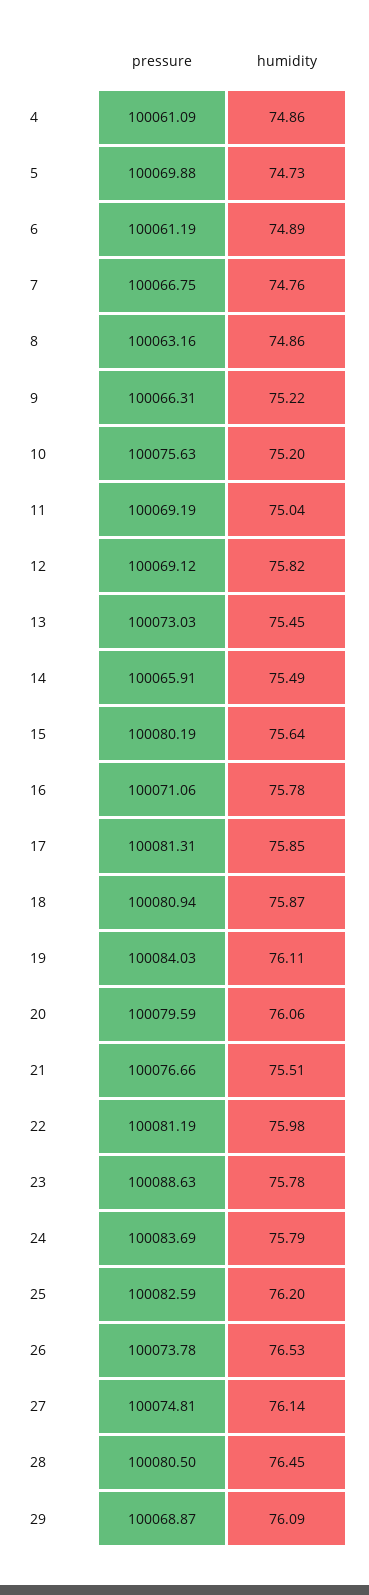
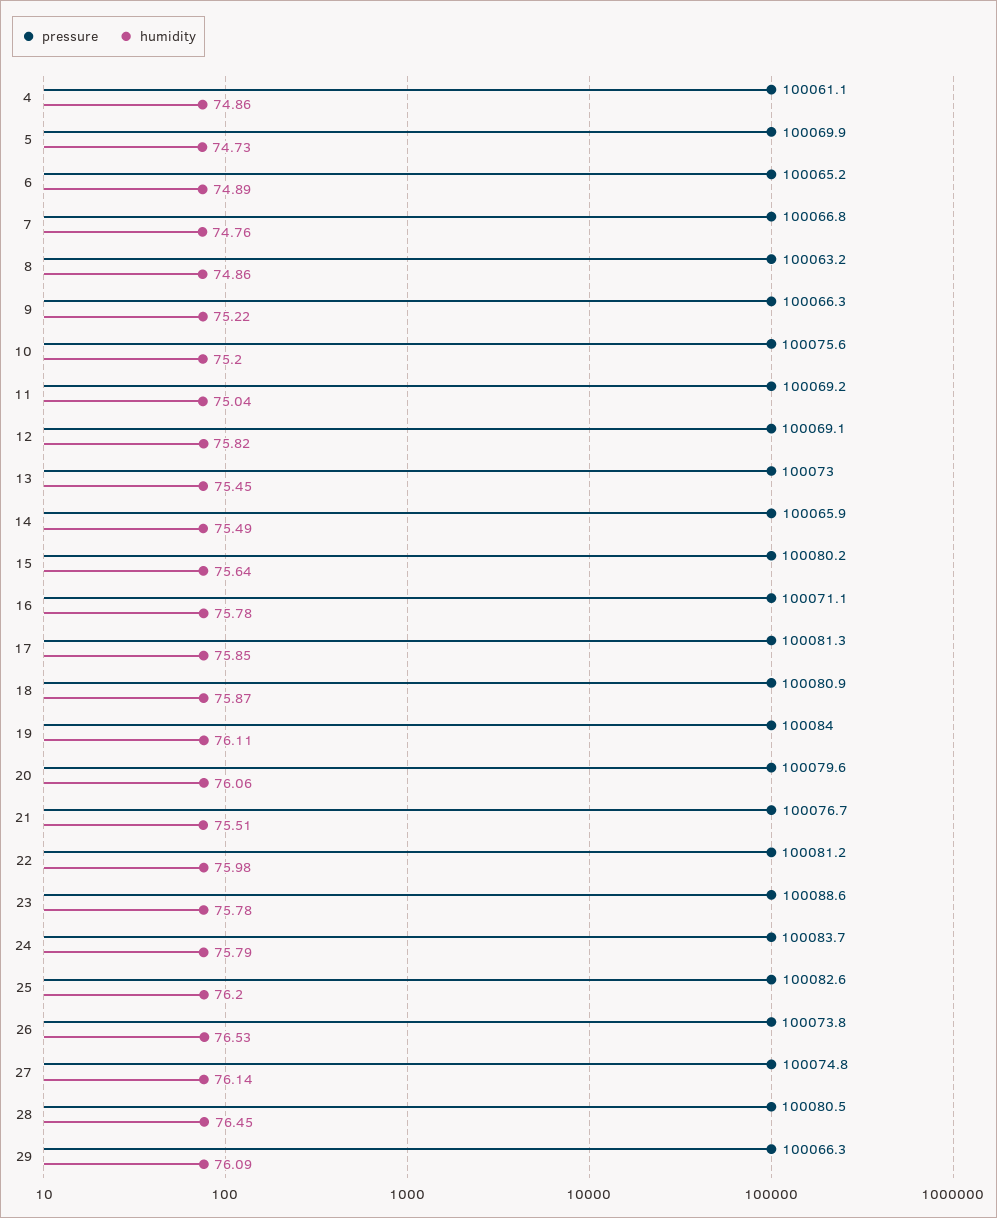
pressure, 6: 100061.19 -> 100065.2
pressure, 29: 100068.87 -> 100066.3

